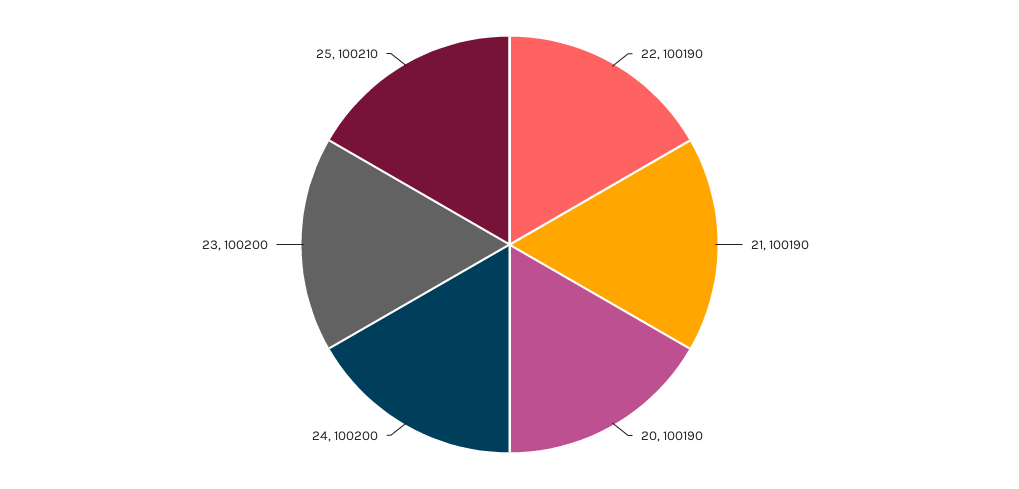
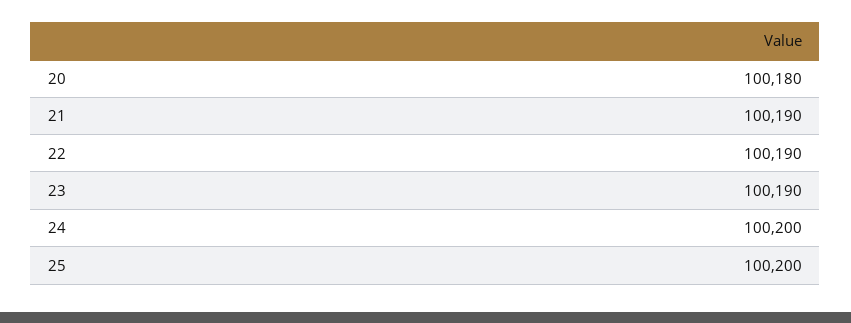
20: 100190 -> 100180
23: 100200 -> 100190
25: 100210 -> 100200

